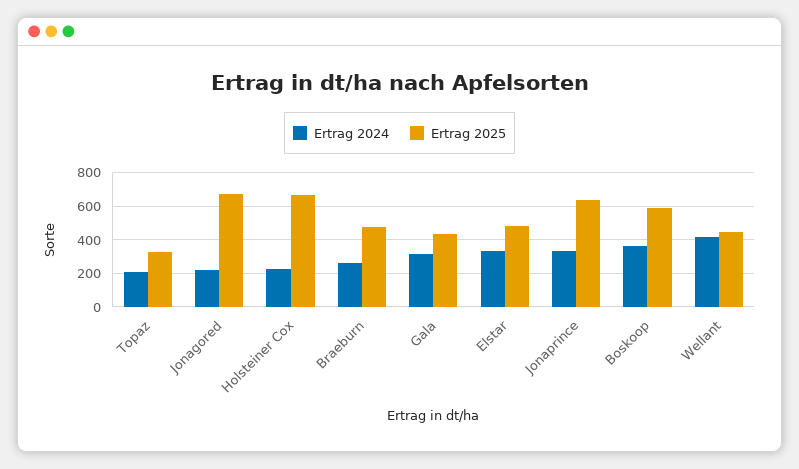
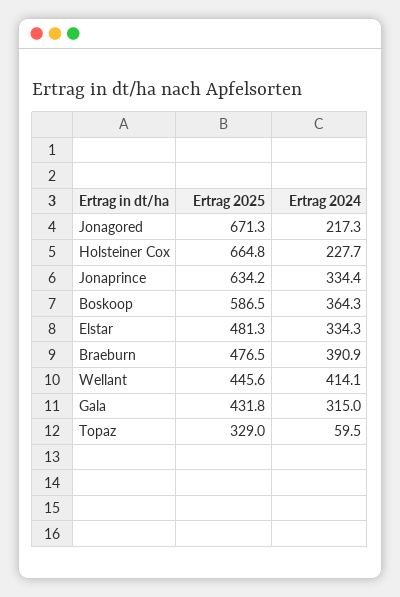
Ertrag 2024, Topaz: 200 -> 59.5
Ertrag 2024, Braeburn: 250 -> 390.9

